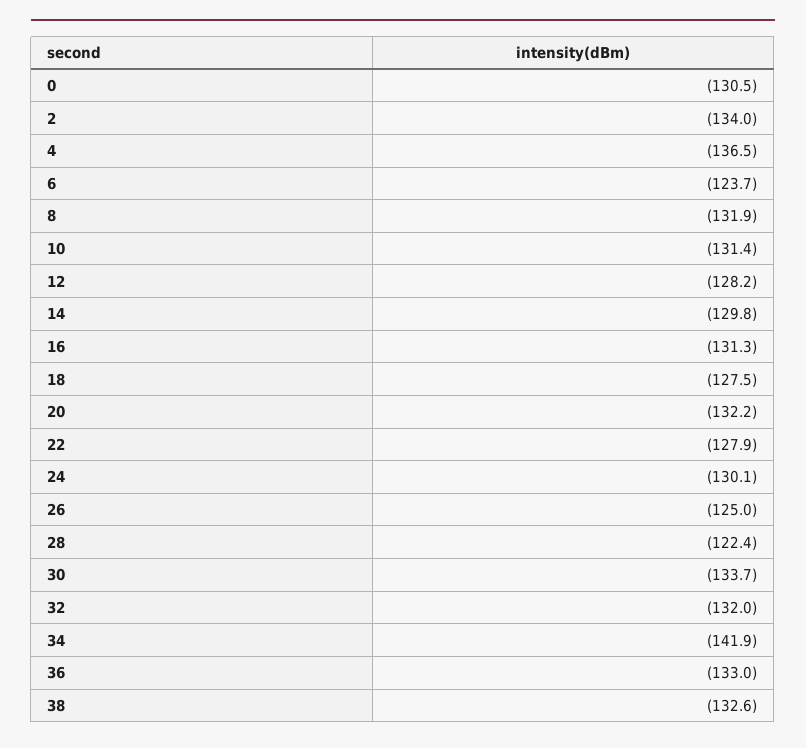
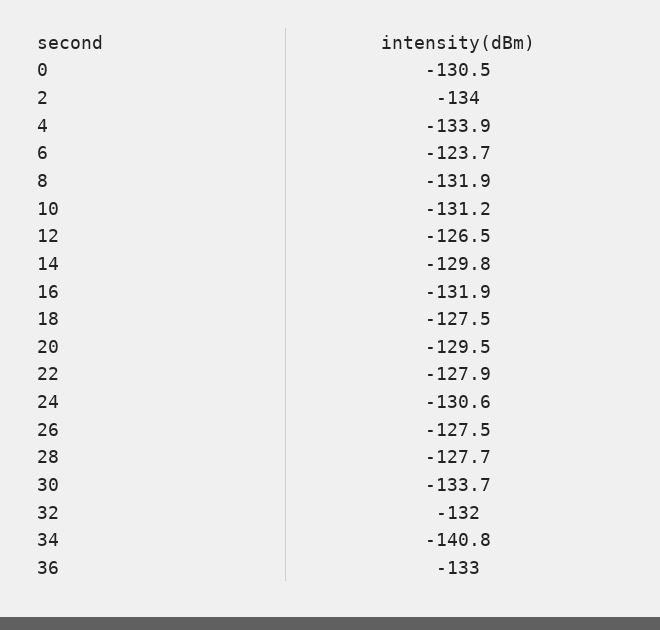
4: -136.5 -> -133.9
10: -131.4 -> -131.2
12: -128.2 -> -126.5
16: -131.3 -> -131.9
20: -132.2 -> -129.5
24: -130.1 -> -130.6
26: -125 -> -127.5
28: -122.4 -> -127.7
34: -141.9 -> -140.8
38: -132.6 -> none

